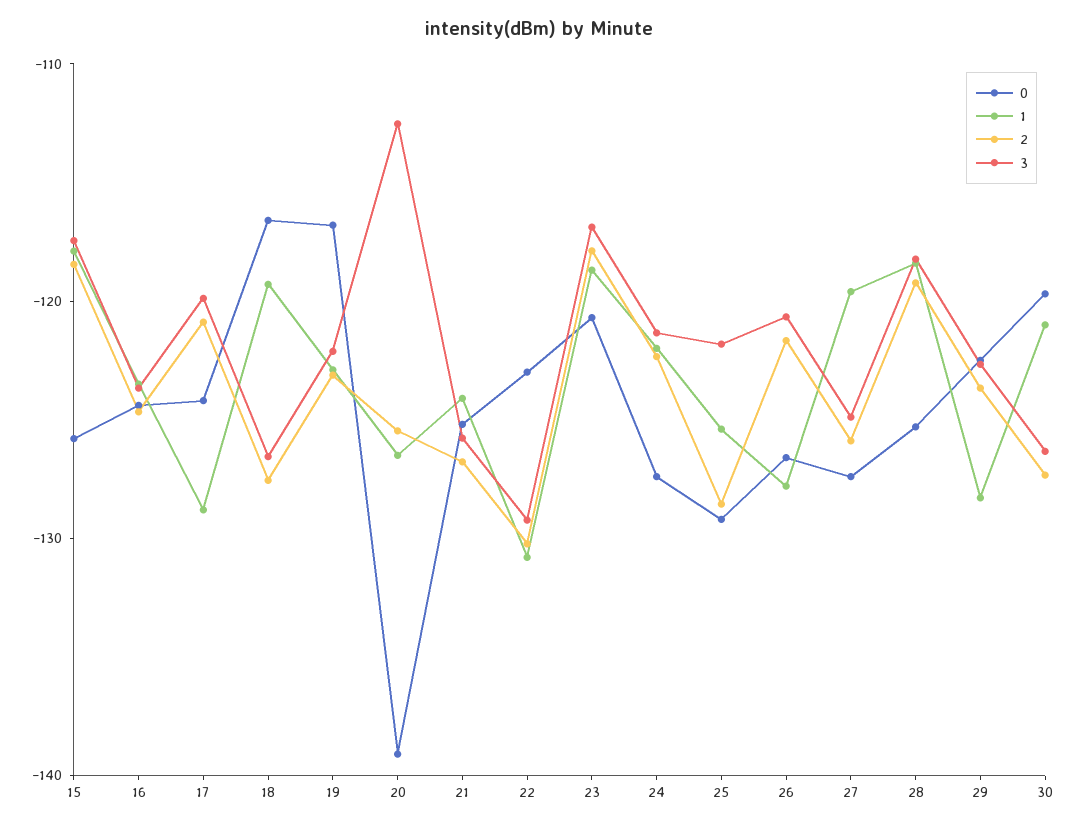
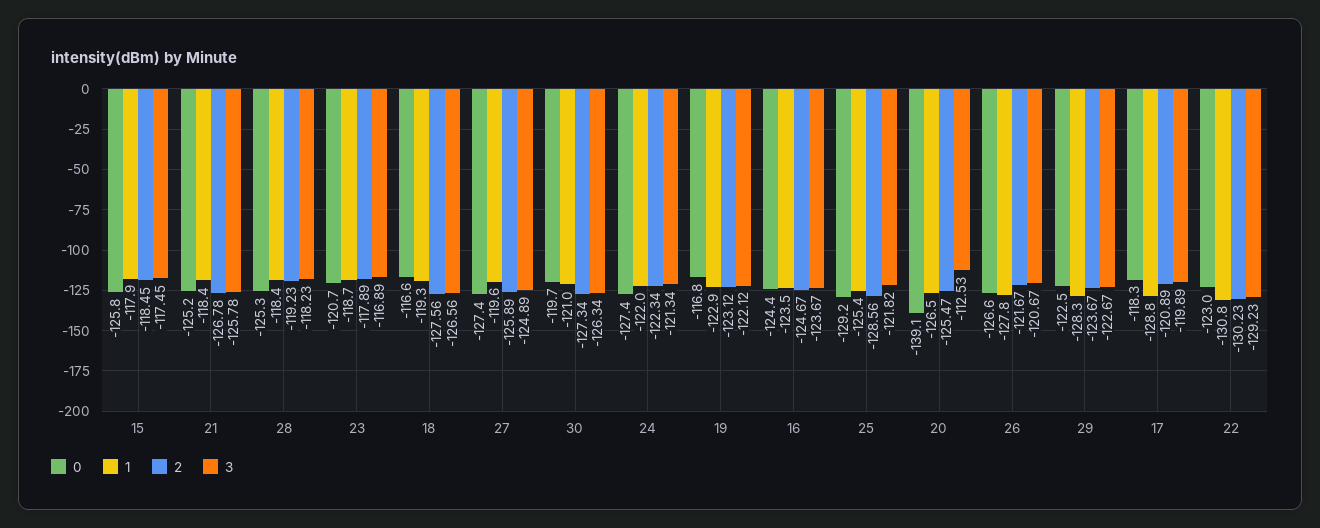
0, 17: -124 -> -118.3
1, 21: -124 -> -118.4

